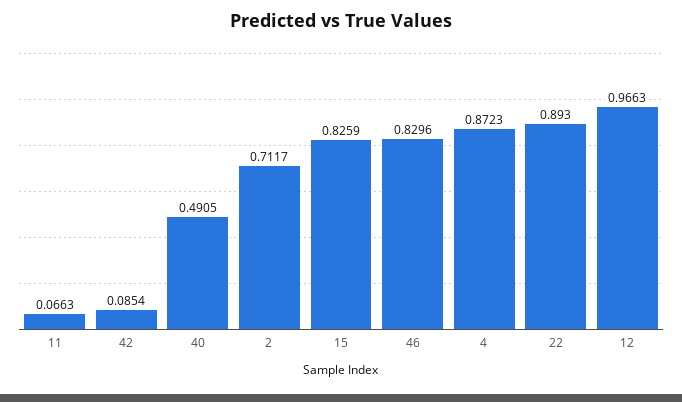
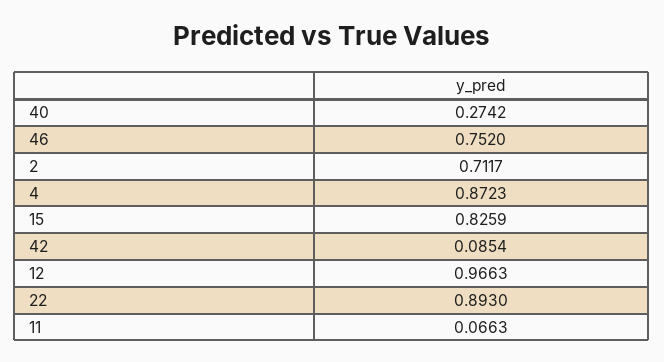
40: 0.4905 -> 0.2742
46: 0.8296 -> 0.752

